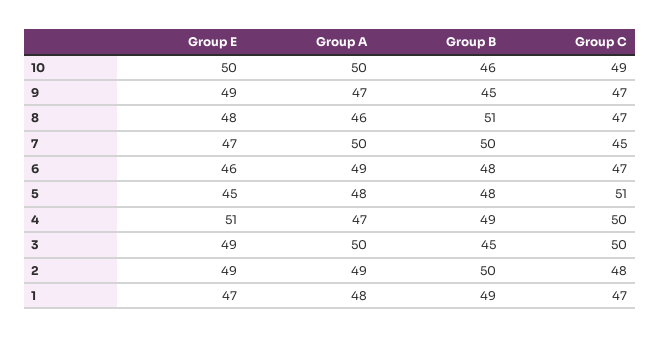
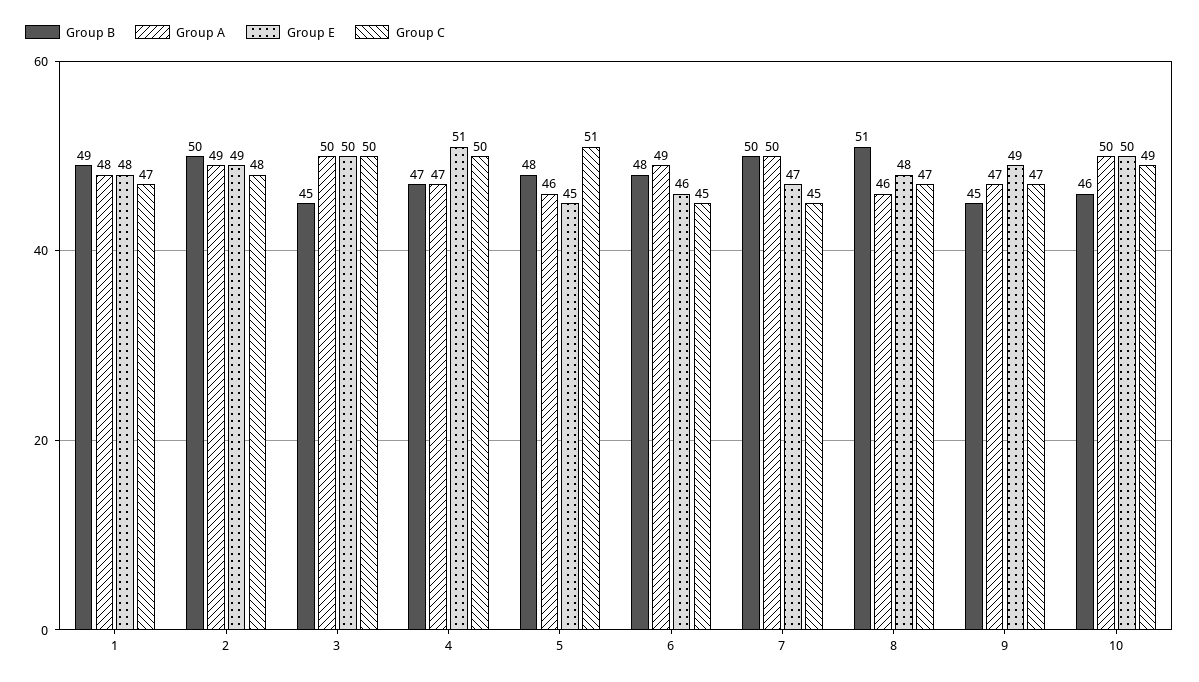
Group C, 6: 47 -> 45
Group A, 5: 48 -> 46
Group B, 4: 49 -> 47
Group E, 3: 49 -> 50
Group E, 1: 47 -> 48

